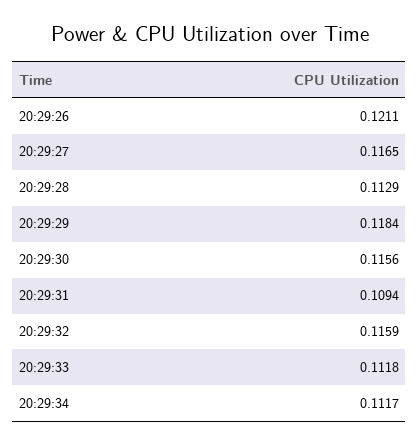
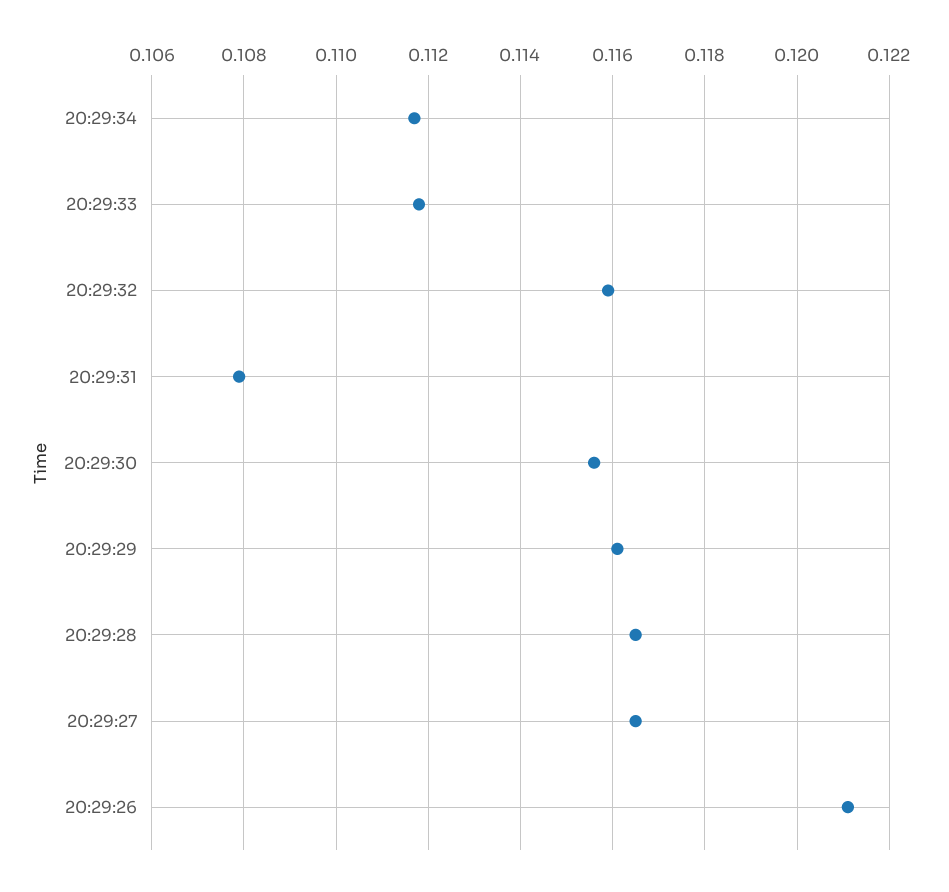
20:29:28: 0.1129 -> 0.1165
20:29:29: 0.1184 -> 0.116
20:29:31: 0.1094 -> 0.108

